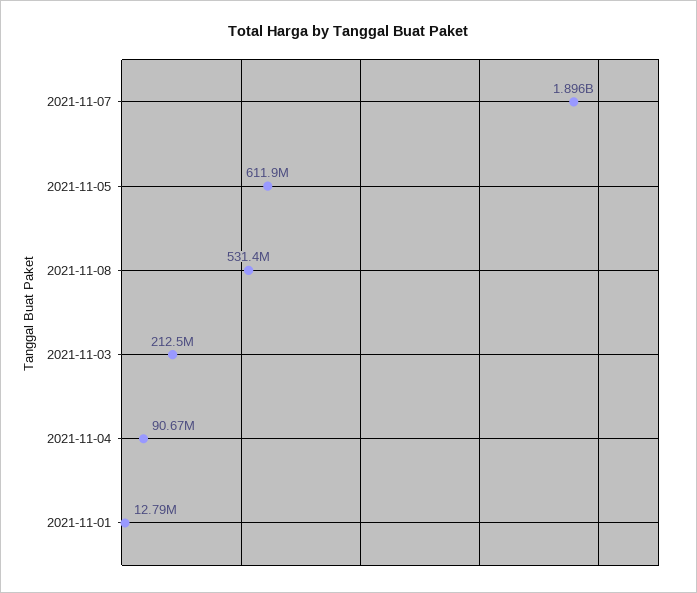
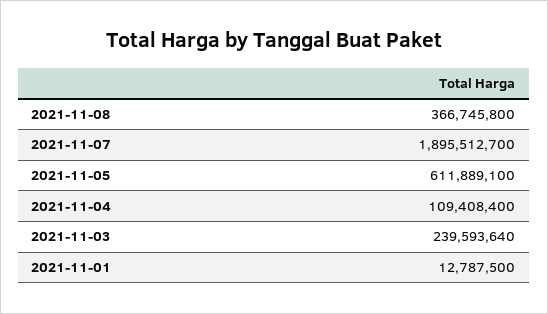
2021-11-08: 531400000 -> 366745800
2021-11-03: 212500000 -> 239593640
2021-11-04: 90670000 -> 109408400

